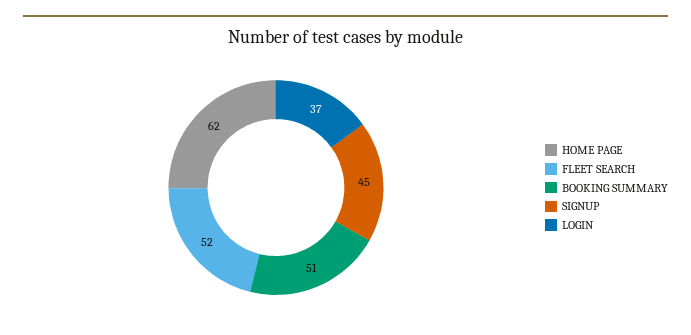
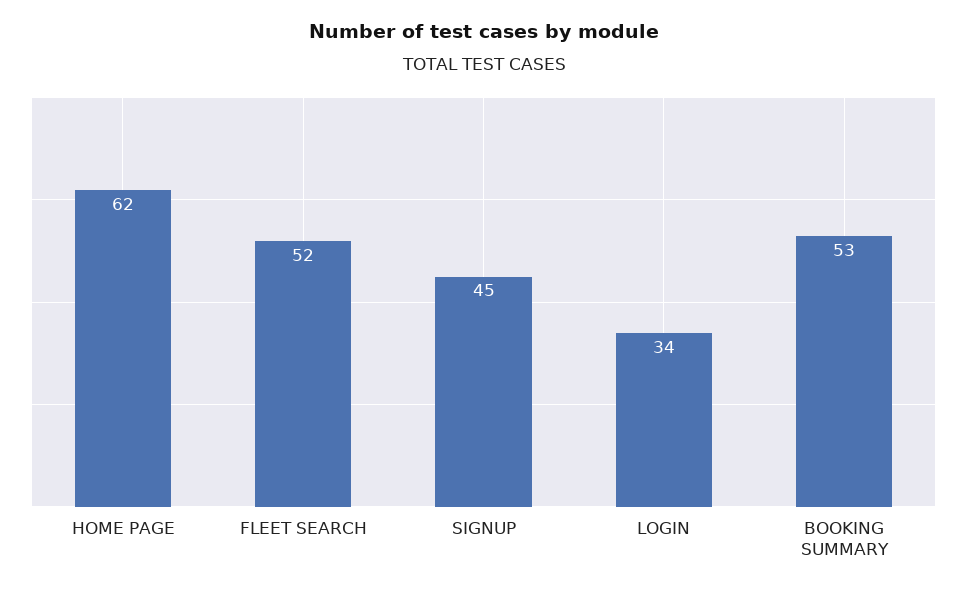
BOOKING SUMMARY: 51 -> 53
LOGIN: 37 -> 34

